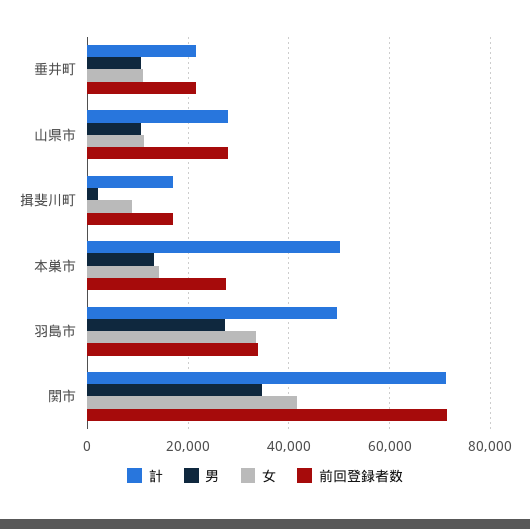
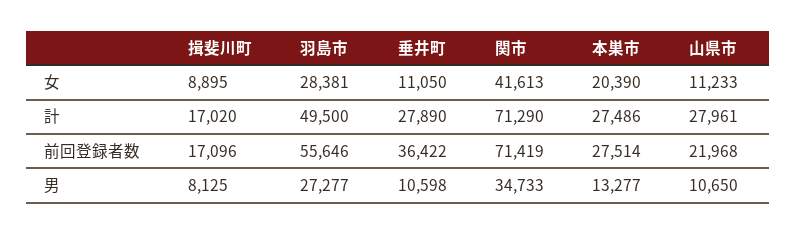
計, 垂井町: 22000 -> 27890
前回登録者数, 垂井町: 22000 -> 36422
前回登録者数, 山県市: 28000 -> 21968
男, 揖斐川町: 2000 -> 8125
計, 本巣市: 50000 -> 27486
女, 本巣市: 14000 -> 20390
女, 羽島市: 34000 -> 28381
前回登録者数, 羽島市: 34000 -> 55646

